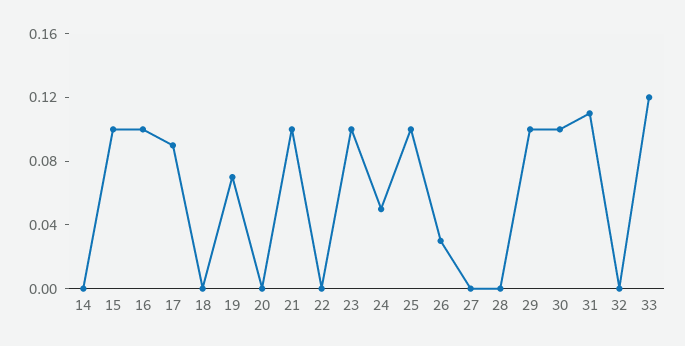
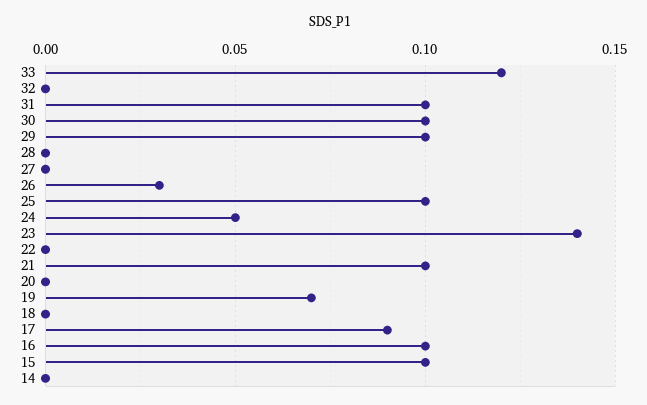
23: 0.1 -> 0.14
31: 0.11 -> 0.1

